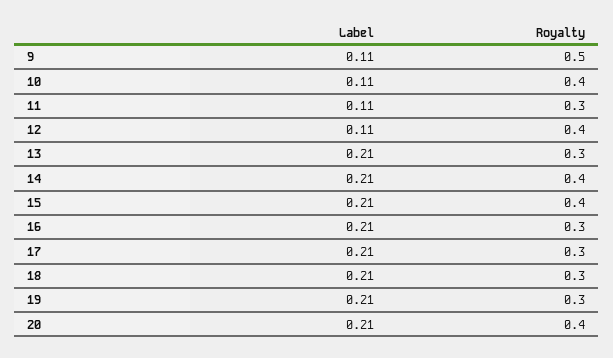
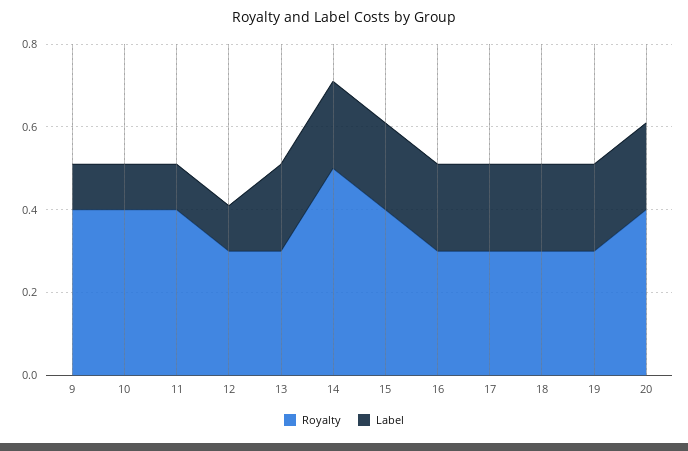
Royalty, 9: 0.5 -> 0.4
Royalty, 11: 0.3 -> 0.4
Royalty, 12: 0.4 -> 0.3
Royalty, 14: 0.4 -> 0.5

